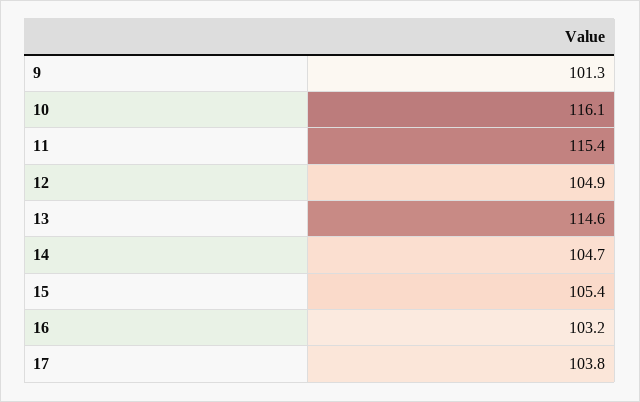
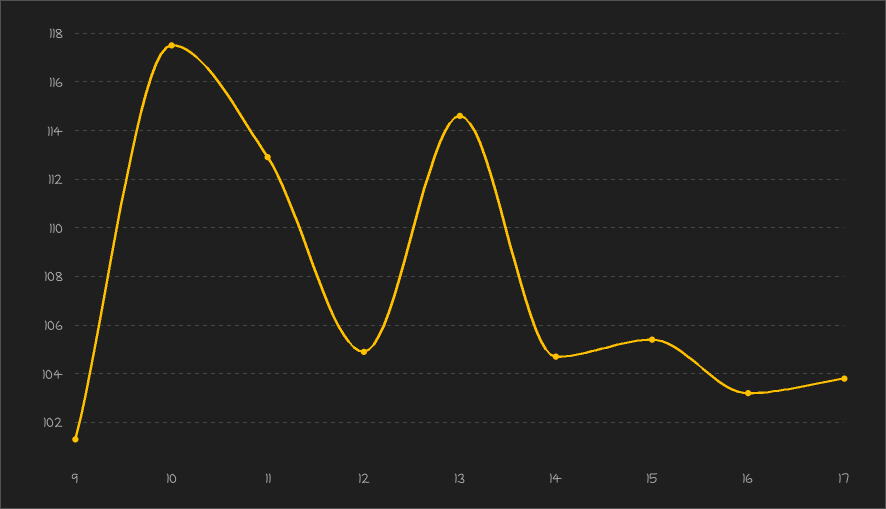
10: 116.1 -> 117.5
11: 115.4 -> 113

